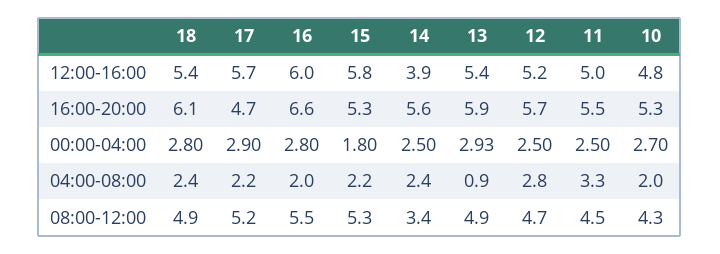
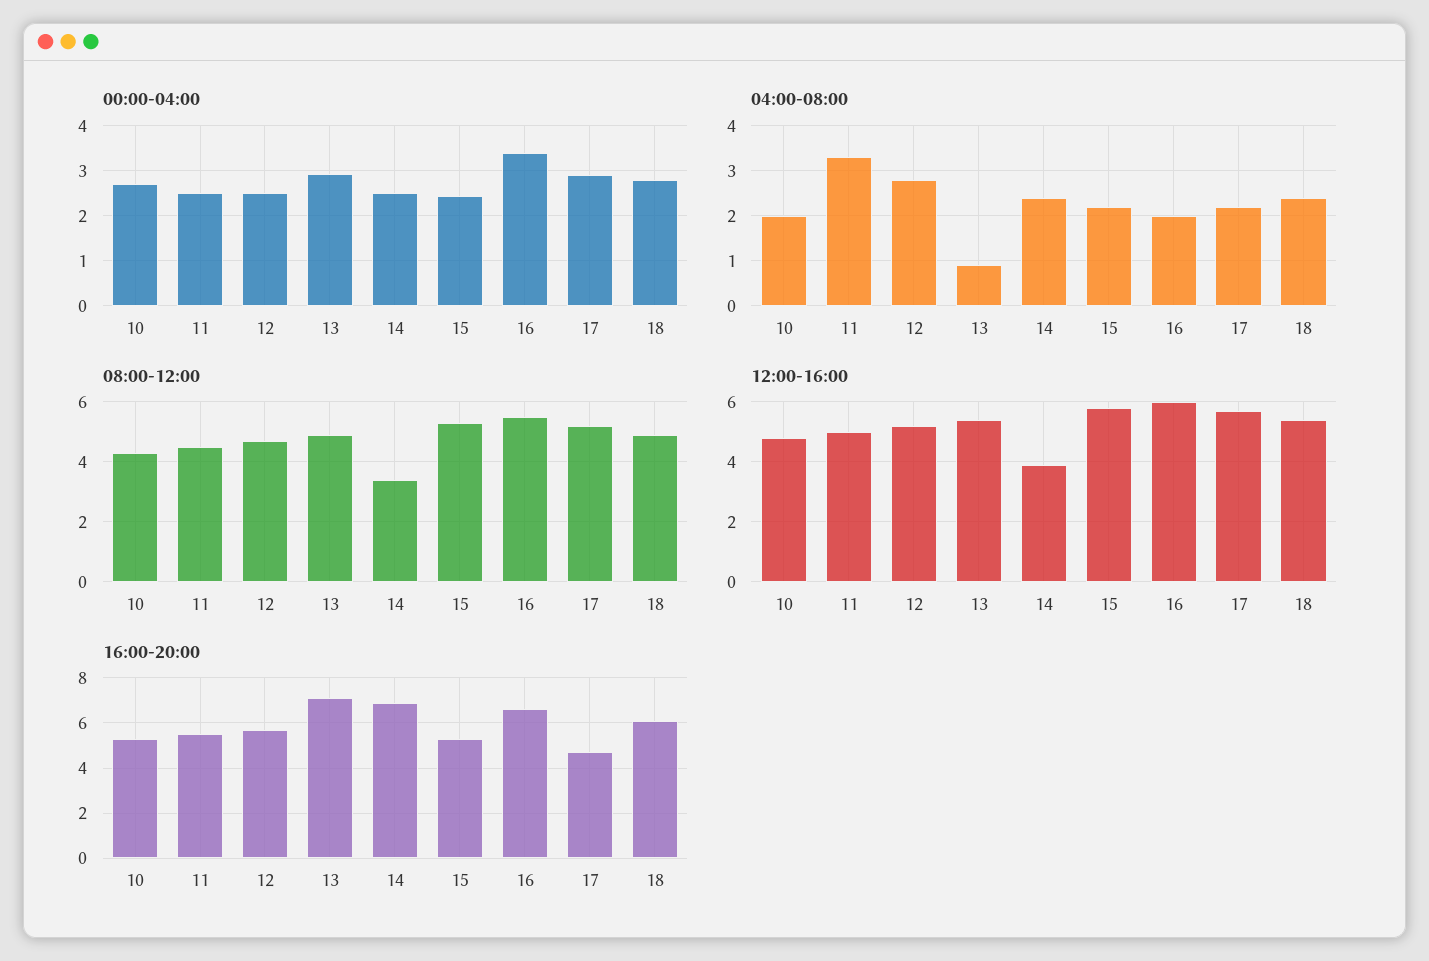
16:00-20:00, 14: 5.6 -> 7
16:00-20:00, 13: 5.9 -> 7
00:00-04:00, 16: 2.8 -> 3.4
00:00-04:00, 15: 1.8 -> 2.4

